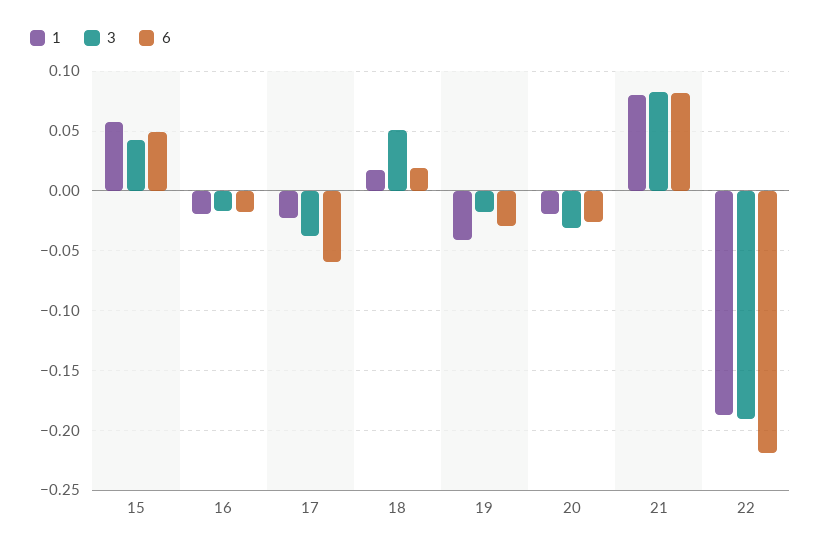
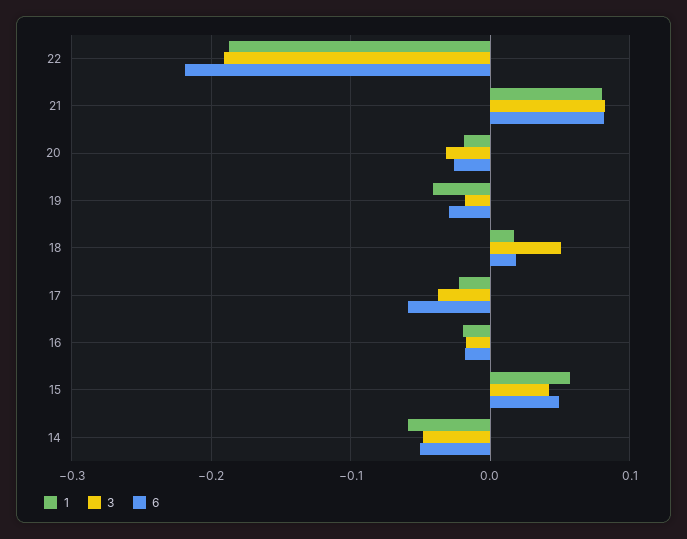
1, 14: none -> -0.06
3, 14: none -> -0.05
6, 14: none -> -0.05

